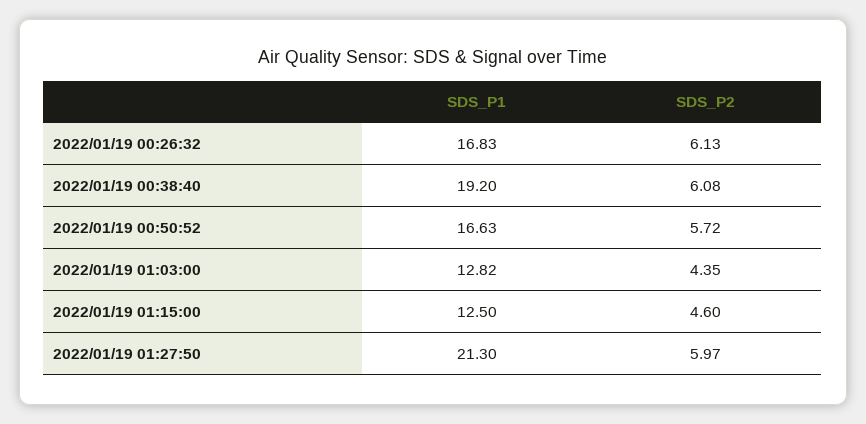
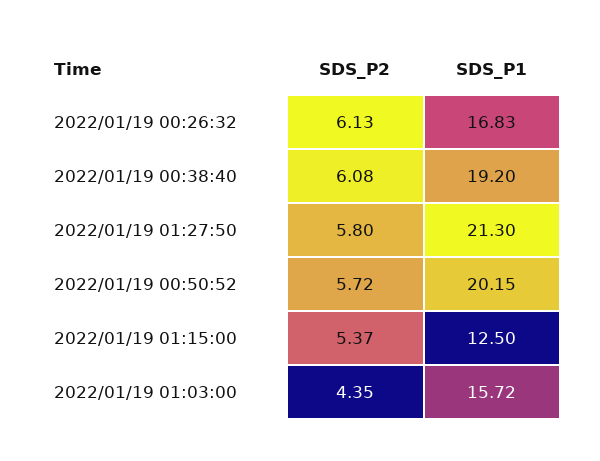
SDS_P1, 2022/01/19 00:50:52: 16.63 -> 20.15
SDS_P1, 2022/01/19 01:03:00: 12.82 -> 15.72
SDS_P2, 2022/01/19 01:15:00: 4.6 -> 5.37
SDS_P2, 2022/01/19 01:27:50: 5.97 -> 5.8

